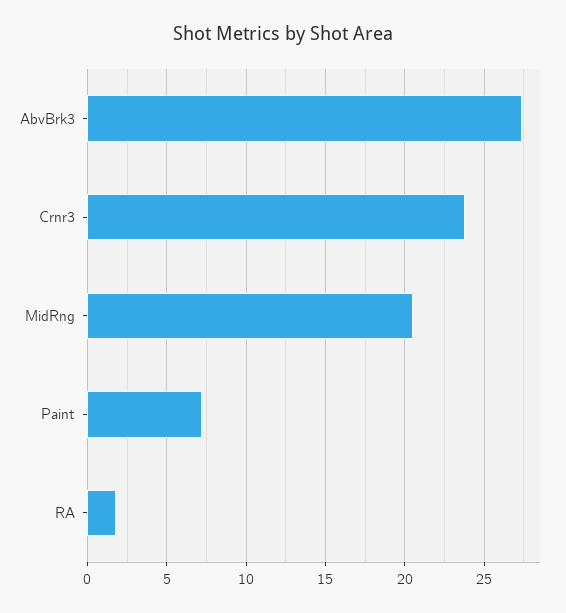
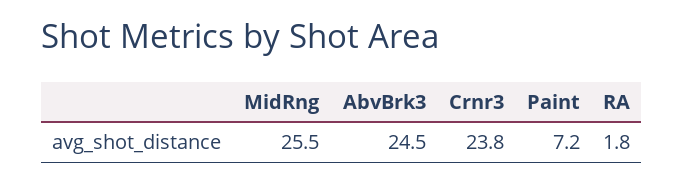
AbvBrk3: 27.5 -> 24.5
MidRng: 20.5 -> 25.5

